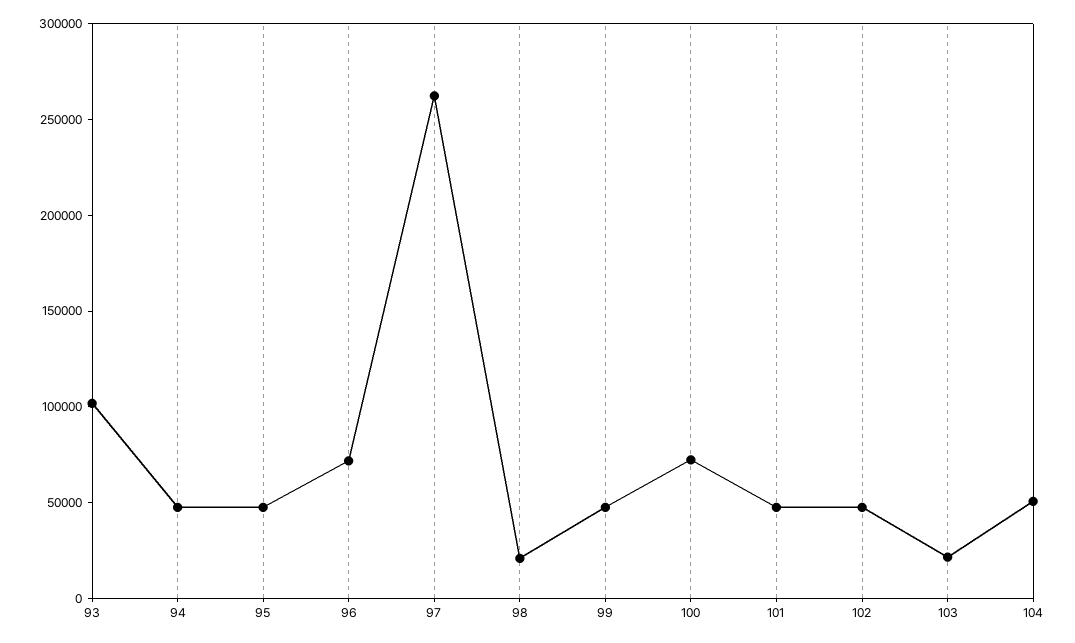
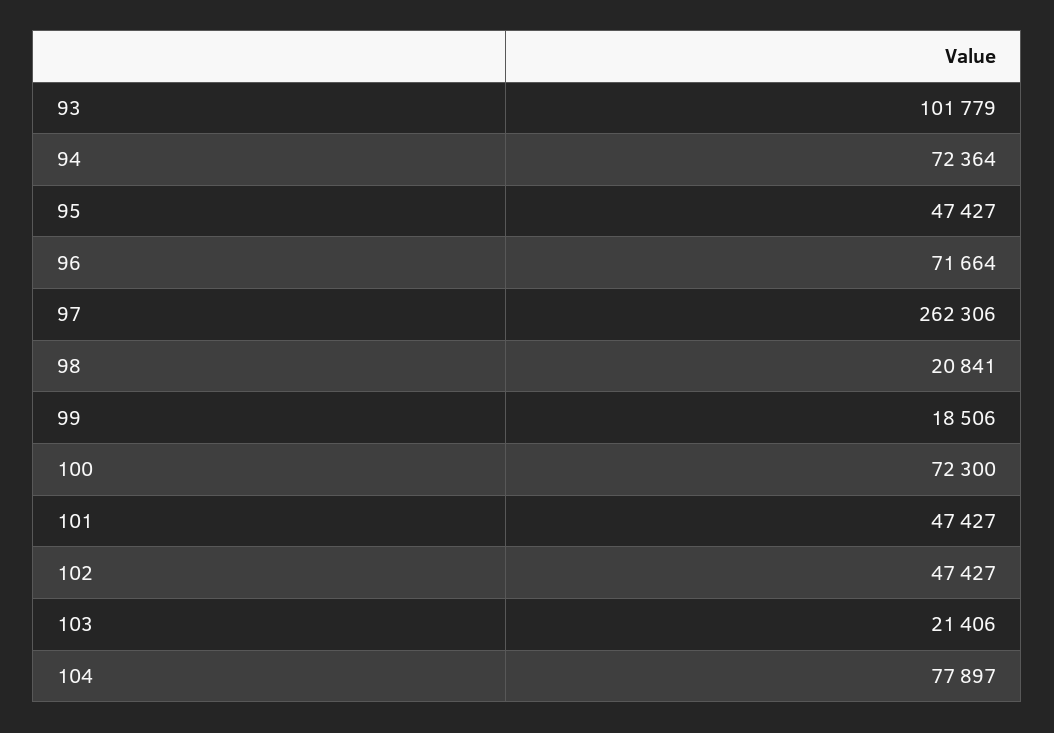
94: 50000 -> 72364
99: 50000 -> 18506
104: 50000 -> 77897

